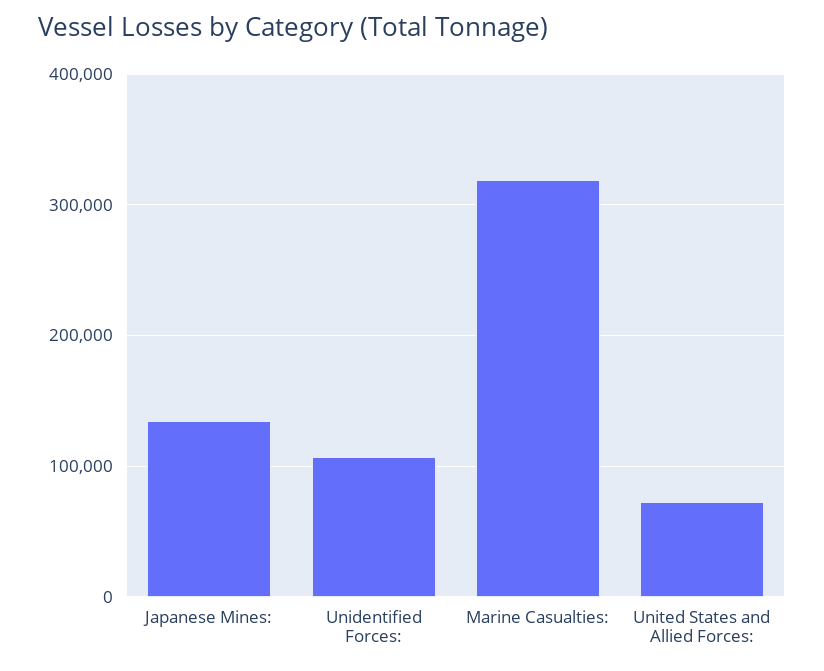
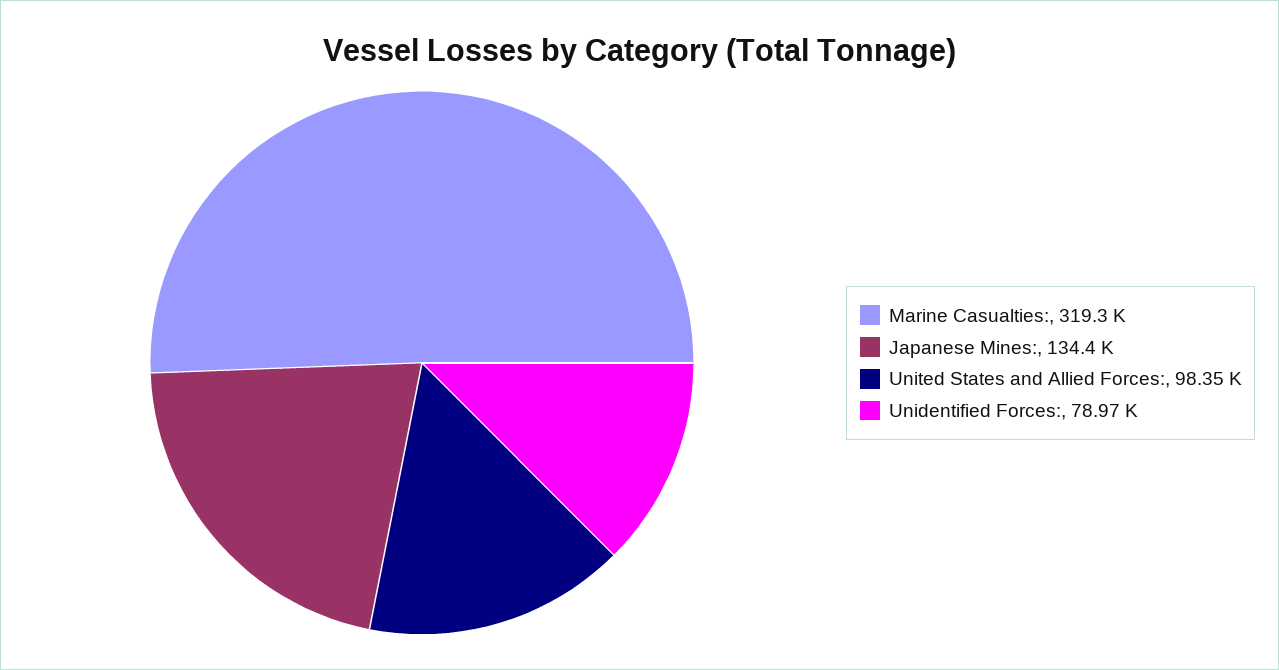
Unidentified Forces:: 110000 -> 78970
United States and Allied Forces:: 70000 -> 98350

